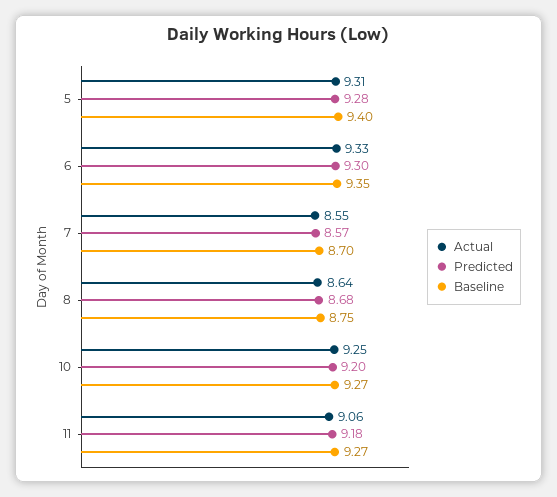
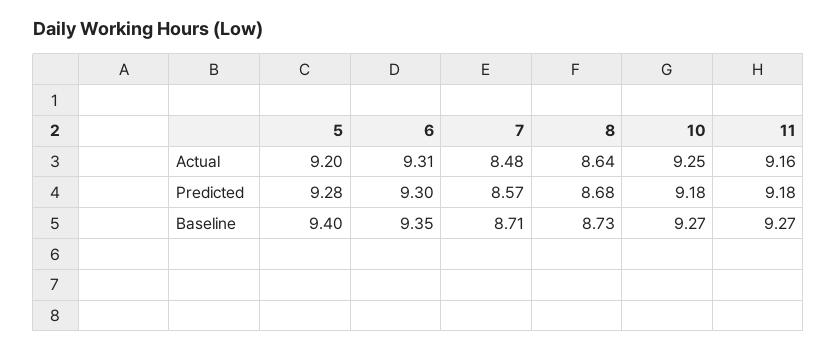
Actual, 5: 9.31 -> 9.2
Actual, 6: 9.33 -> 9.31
Actual, 7: 8.55 -> 8.48
Baseline, 7: 8.7 -> 8.71
Baseline, 8: 8.75 -> 8.73
Predicted, 10: 9.2 -> 9.18
Actual, 11: 9.06 -> 9.16

